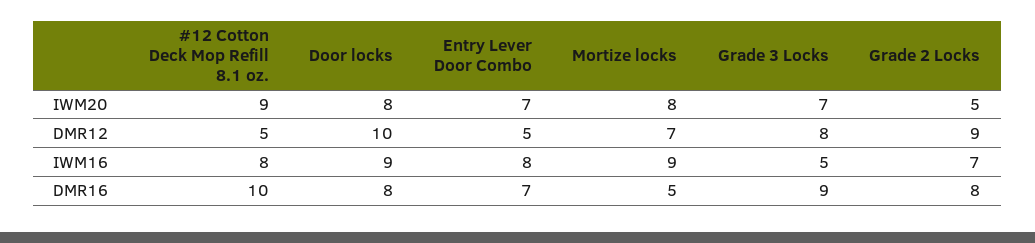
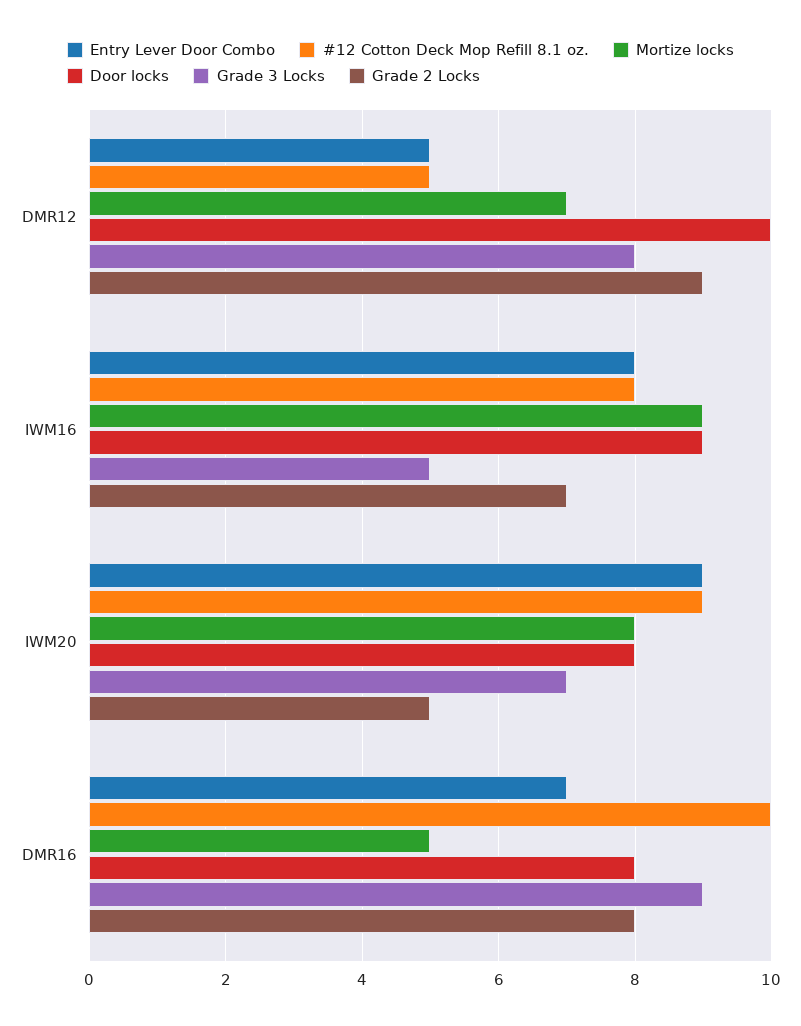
Entry Lever Door Combo, IWM20: 7 -> 9

